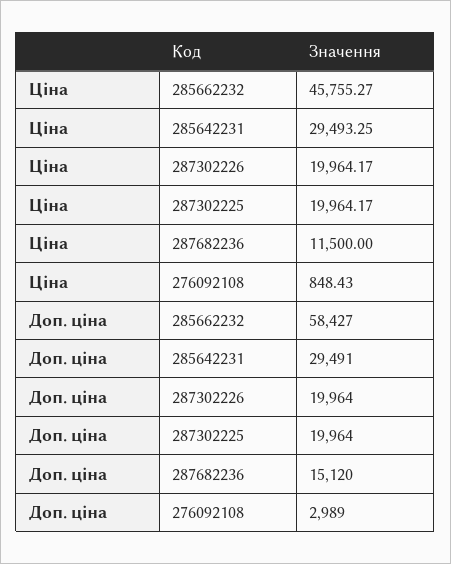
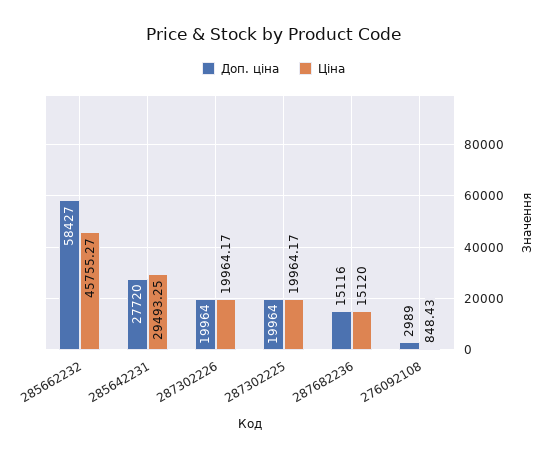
Ціна, 287682236: 11500 -> 15120
Доп. ціна, 285642231: 29491 -> 27720
Доп. ціна, 287682236: 15120 -> 15116

